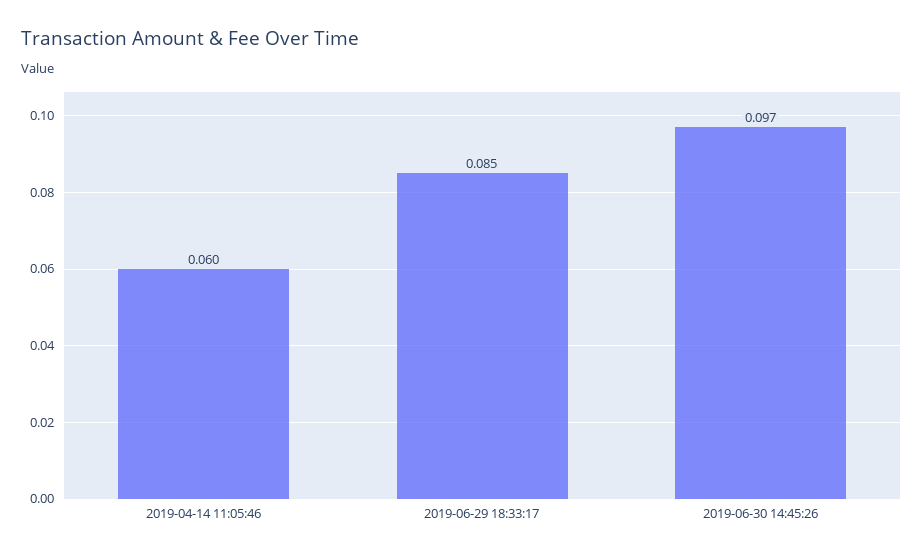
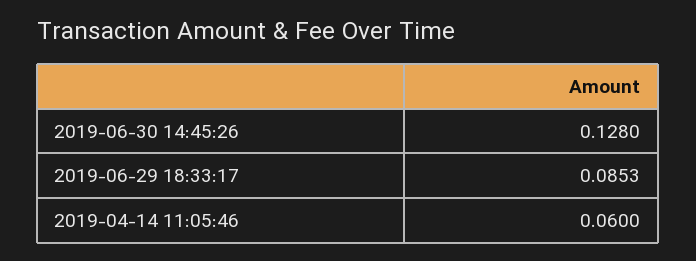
2019-06-30 14:45:26: 0.097 -> 0.128

